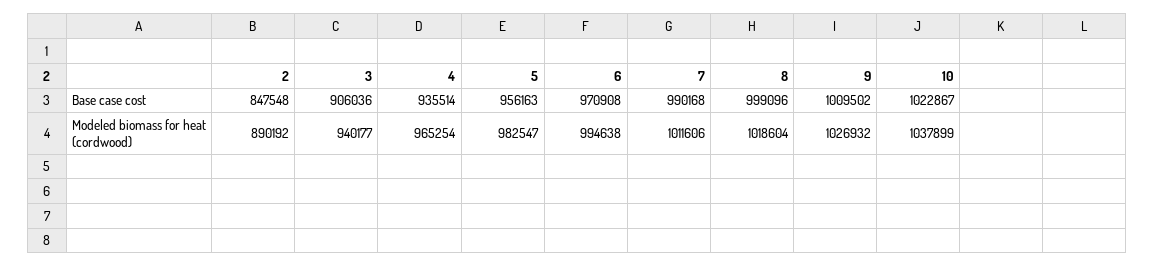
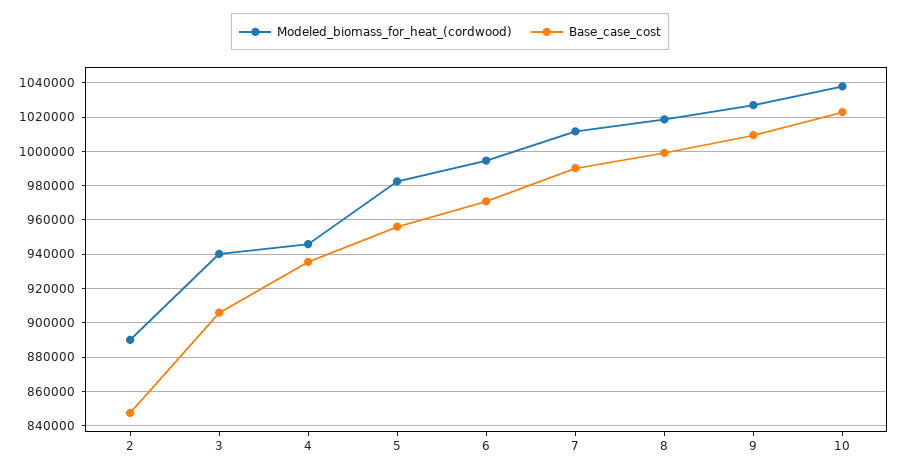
Modeled biomass for heat (cordwood), 4: 965254 -> 945000

